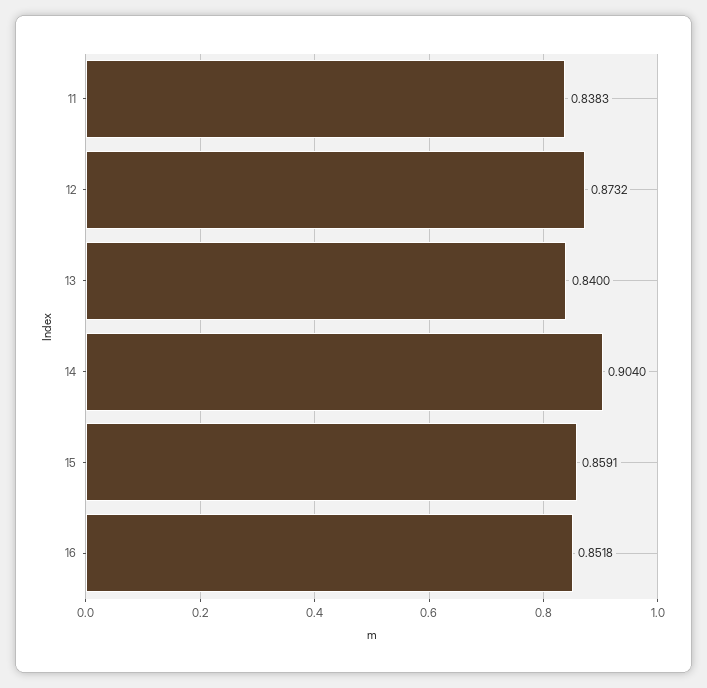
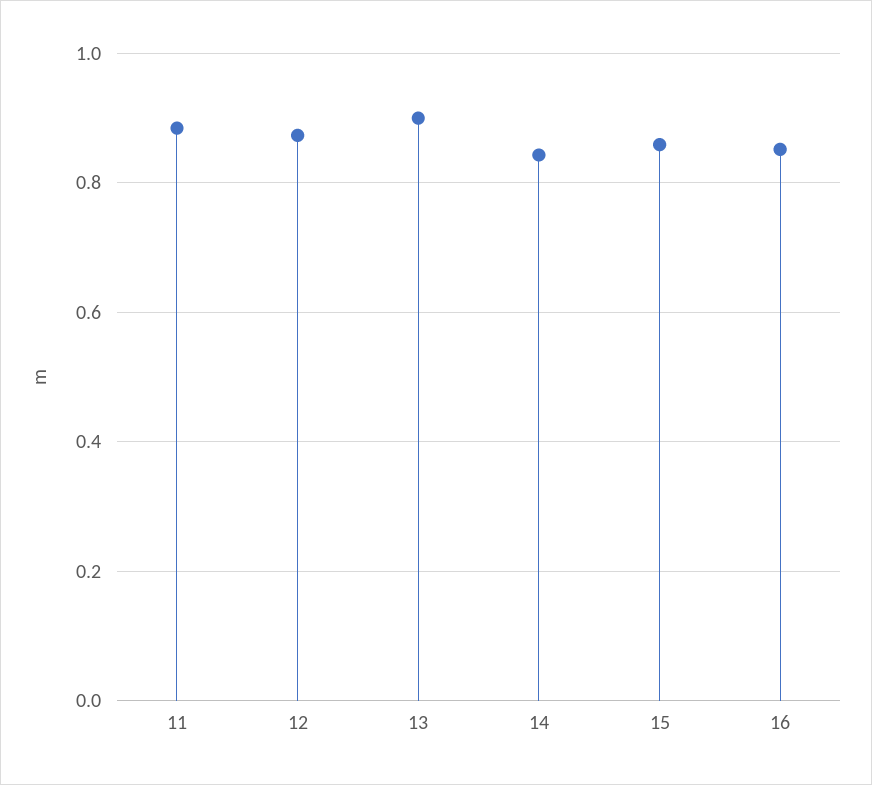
11: 0.8383 -> 0.88
13: 0.84 -> 0.9
14: 0.904 -> 0.84

